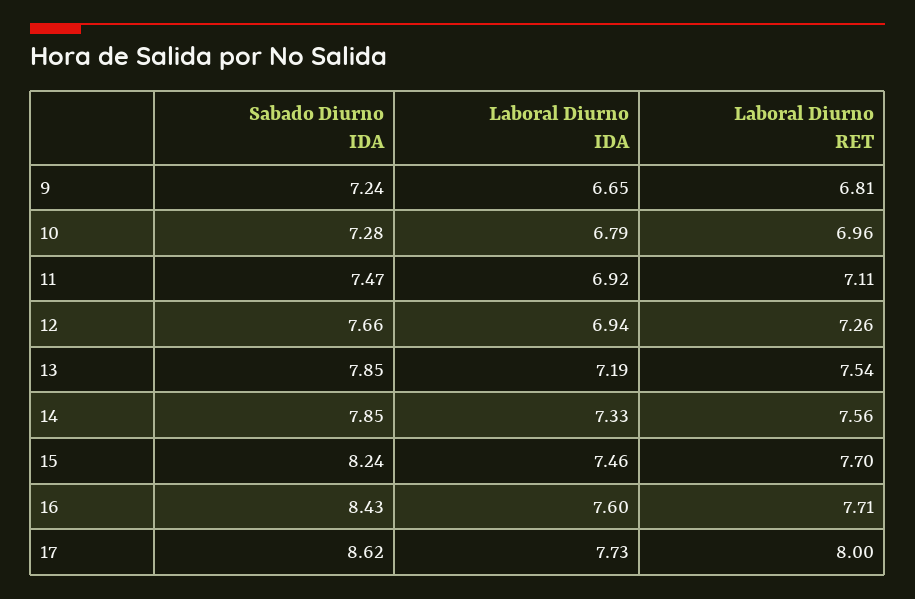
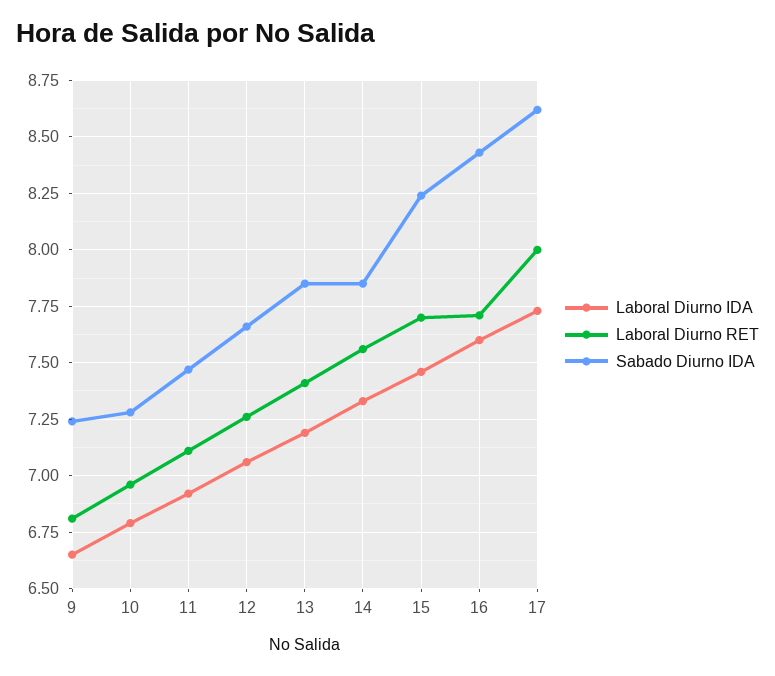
Laboral Diurno IDA, 12: 6.94 -> 7.05
Laboral Diurno RET, 13: 7.54 -> 7.4

